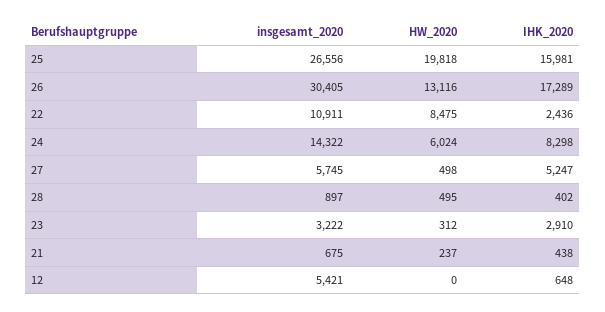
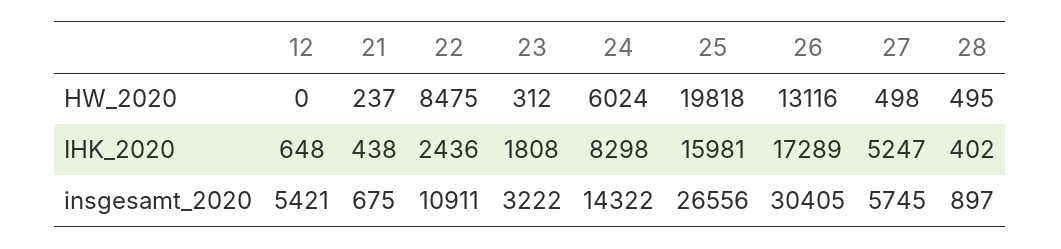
IHK_2020, 23: 2910 -> 1808

